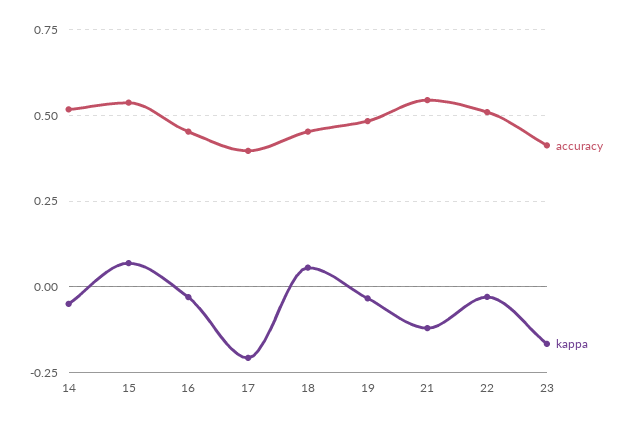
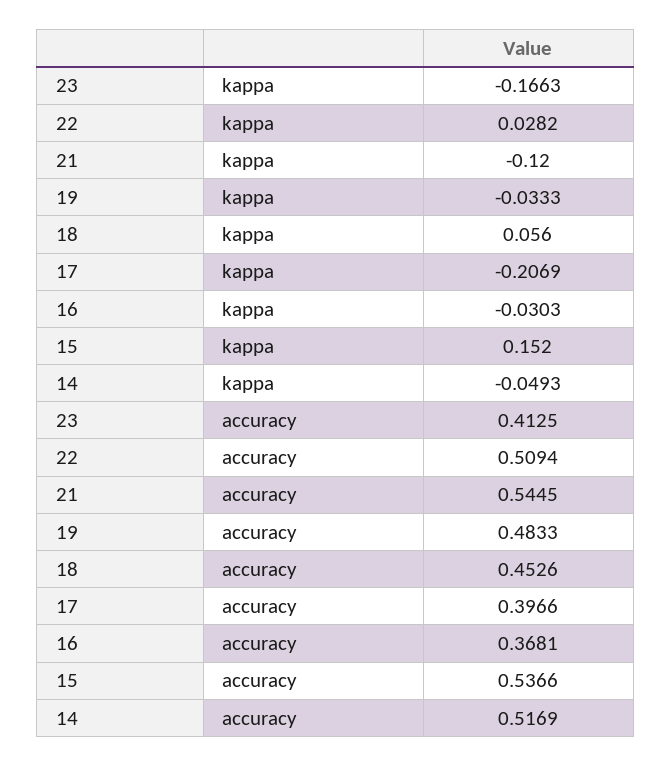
kappa, 15: 0.075 -> 0.152
accuracy, 16: 0.45 -> 0.3681
kappa, 22: -0.025 -> 0.0282

